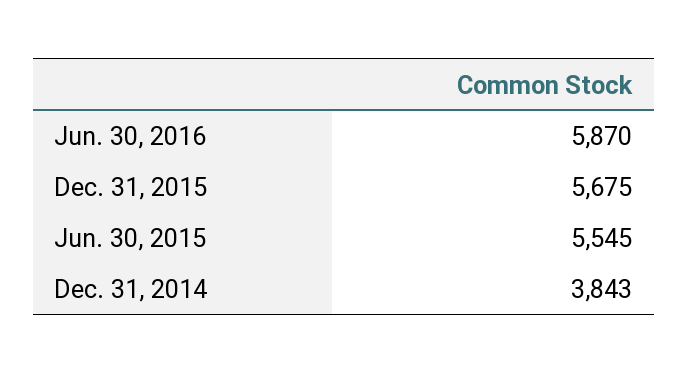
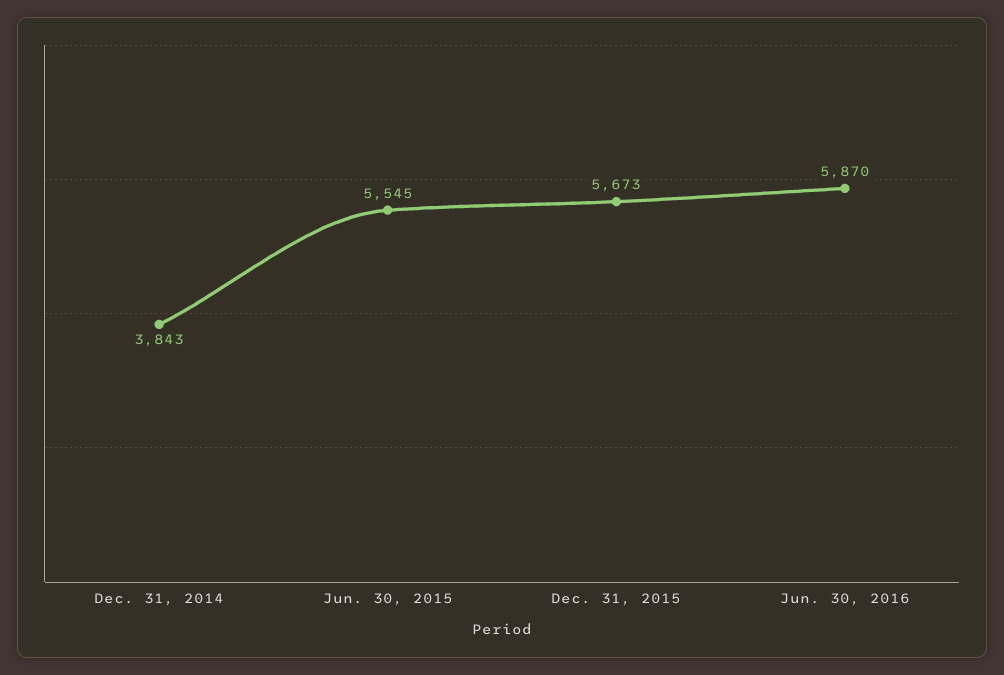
Dec. 31, 2015: 5675 -> 5673

